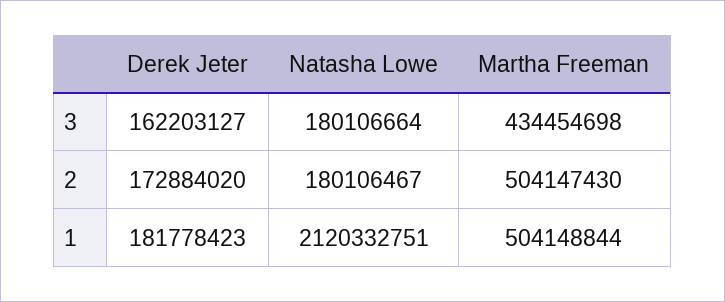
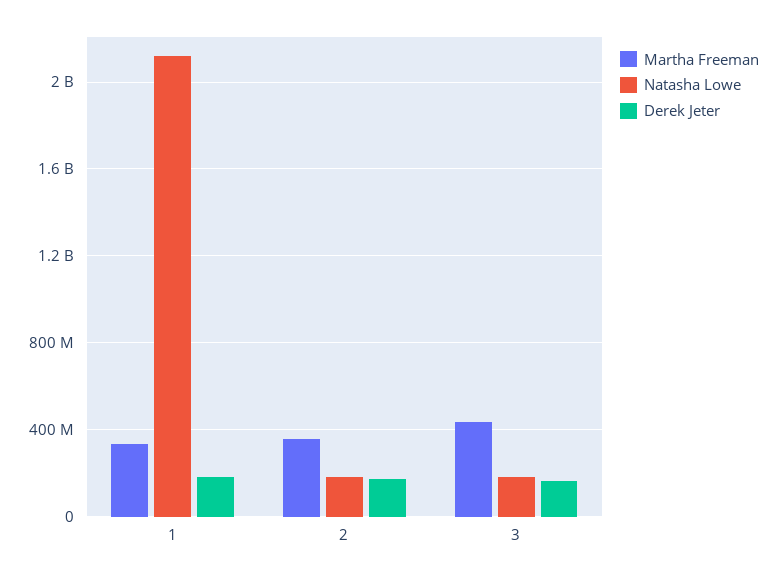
Martha Freeman, 2: 504147430 -> 350000000
Martha Freeman, 1: 504148844 -> 350000000

